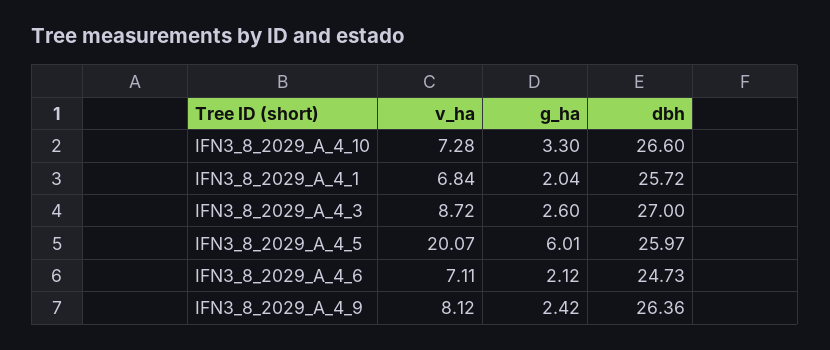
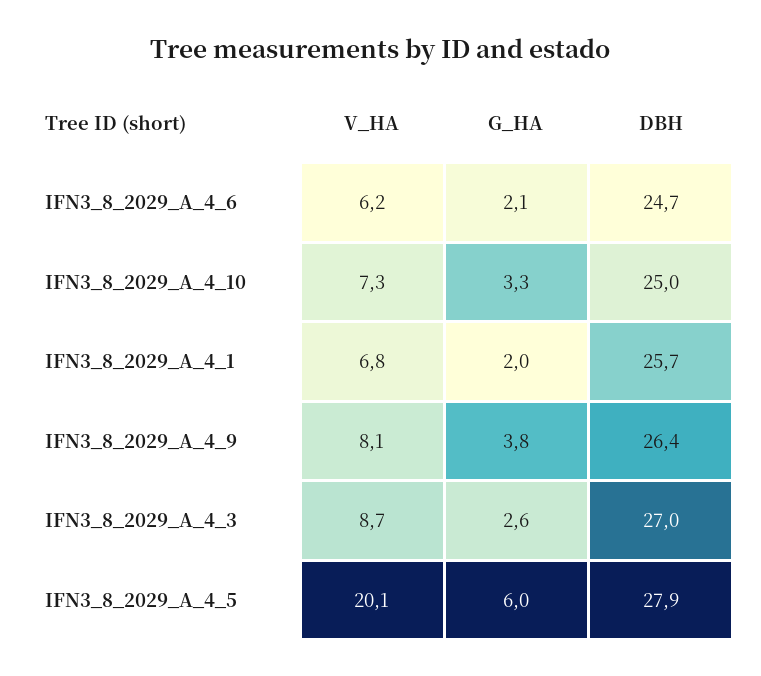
dbh, IFN3_8_2029_A_4_10: 26.6 -> 25
dbh, IFN3_8_2029_A_4_5: 25.97 -> 27.9
v_ha, IFN3_8_2029_A_4_6: 7.11 -> 6.2
g_ha, IFN3_8_2029_A_4_9: 2.42 -> 3.8

